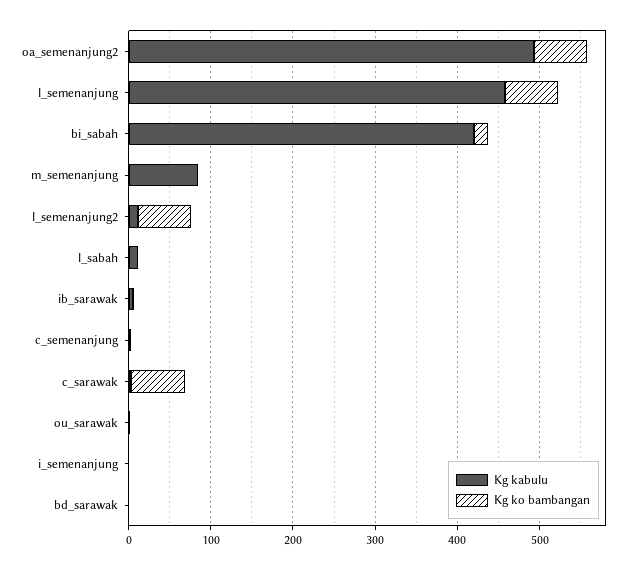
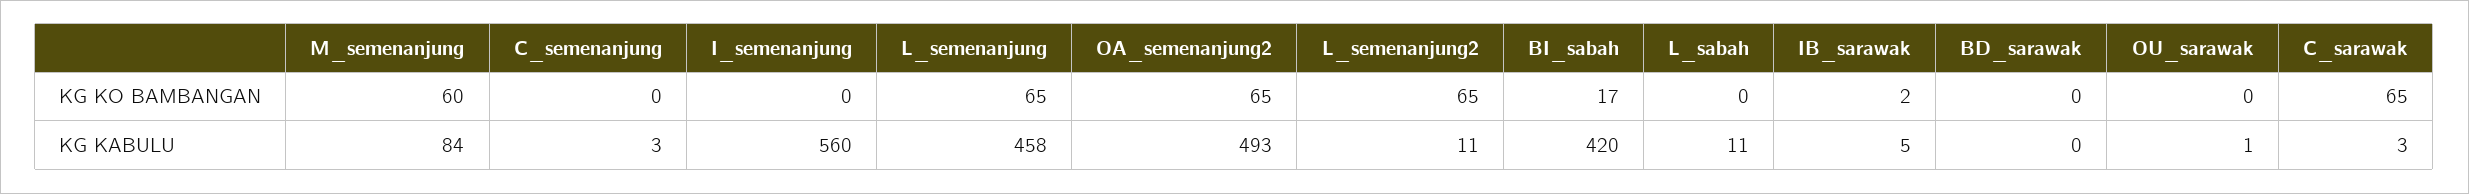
Kg ko bambangan, m_semenanjung: 0 -> 60
Kg kabulu, i_semenanjung: 0 -> 560

